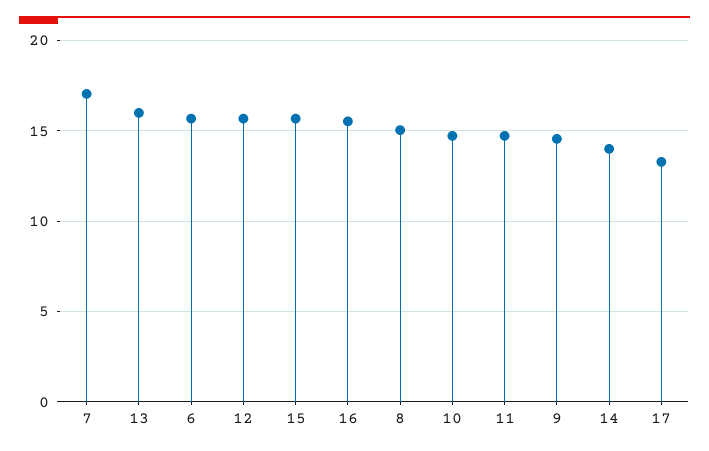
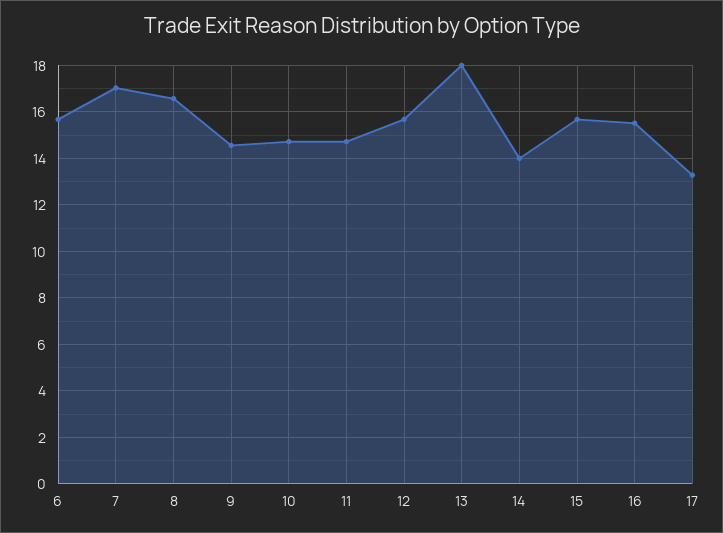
13: 16 -> 18
8: 15 -> 16.5

